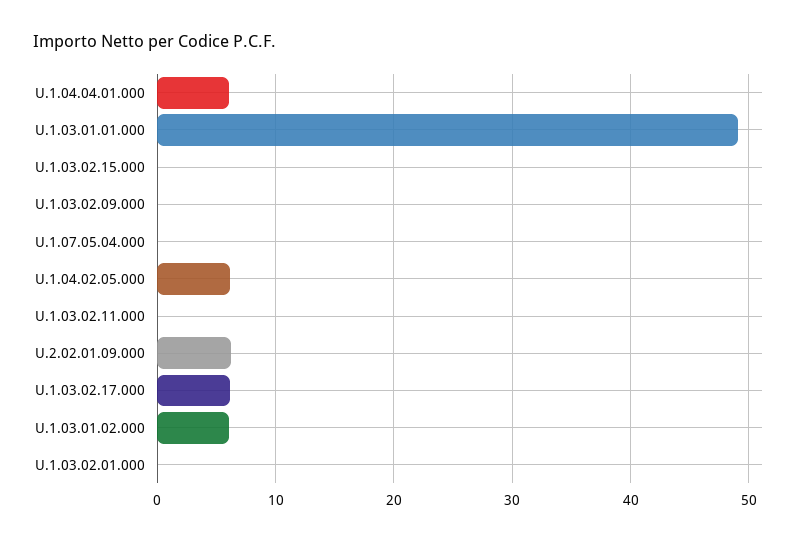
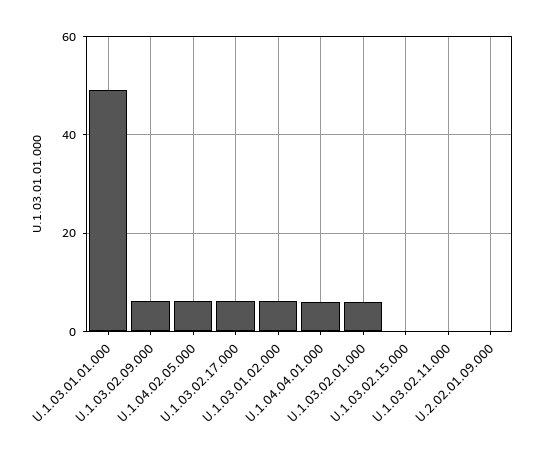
U.1.03.02.09.000: 0 -> 6
U.1.07.05.04.000: 0 -> none
U.2.02.01.09.000: 6 -> 0
U.1.03.02.01.000: 0 -> 6

